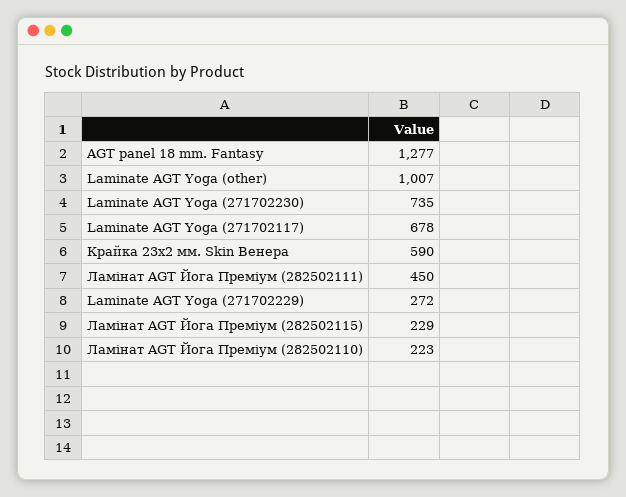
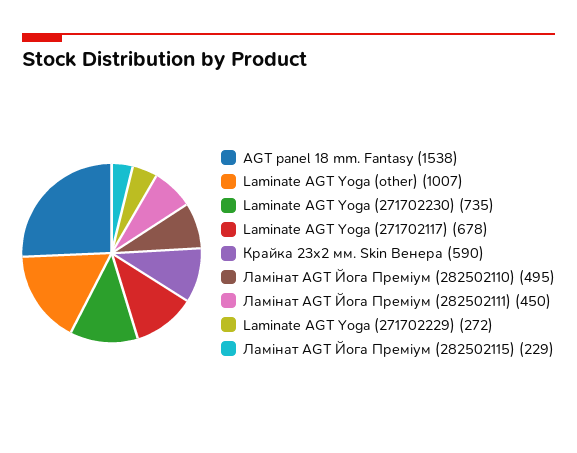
AGT panel 18 mm. Fantasy: 1277 -> 1538
Ламінат AGT Йога Преміум (282502110): 223 -> 495

